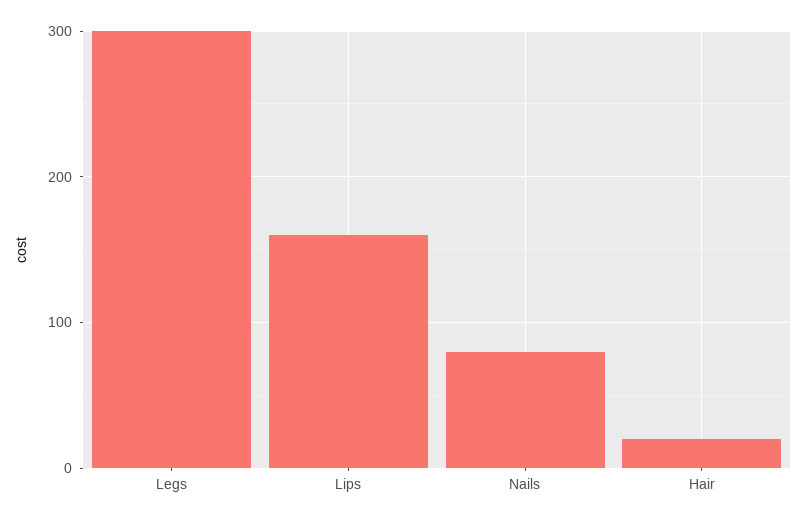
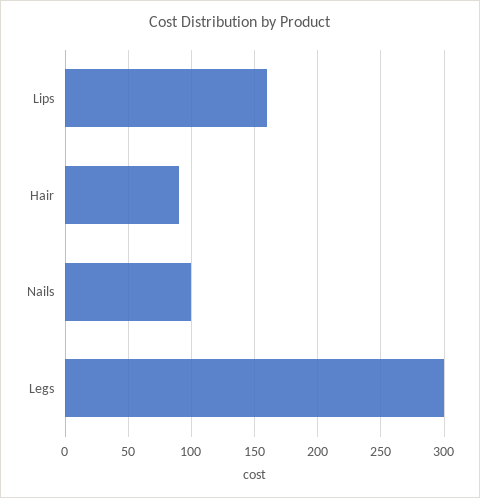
Nails: 80 -> 100
Hair: 20 -> 90

